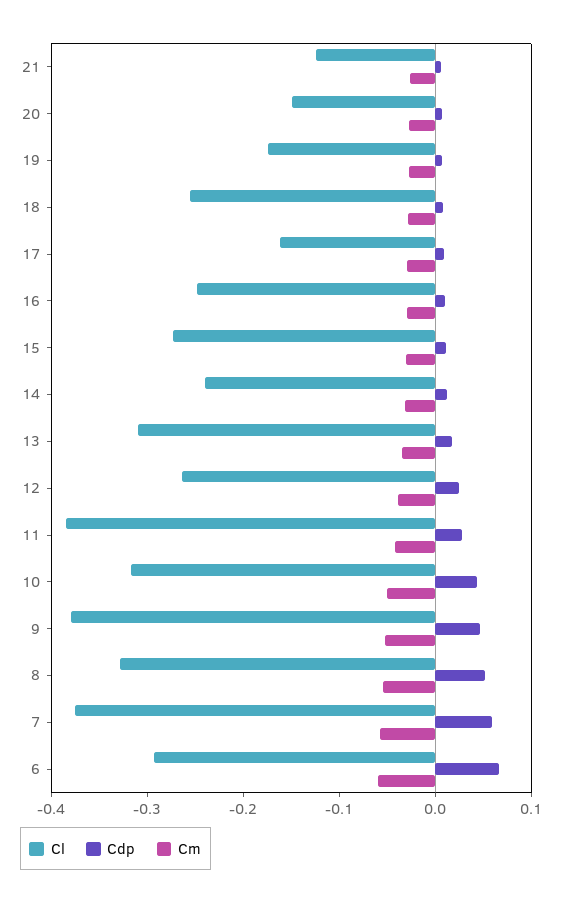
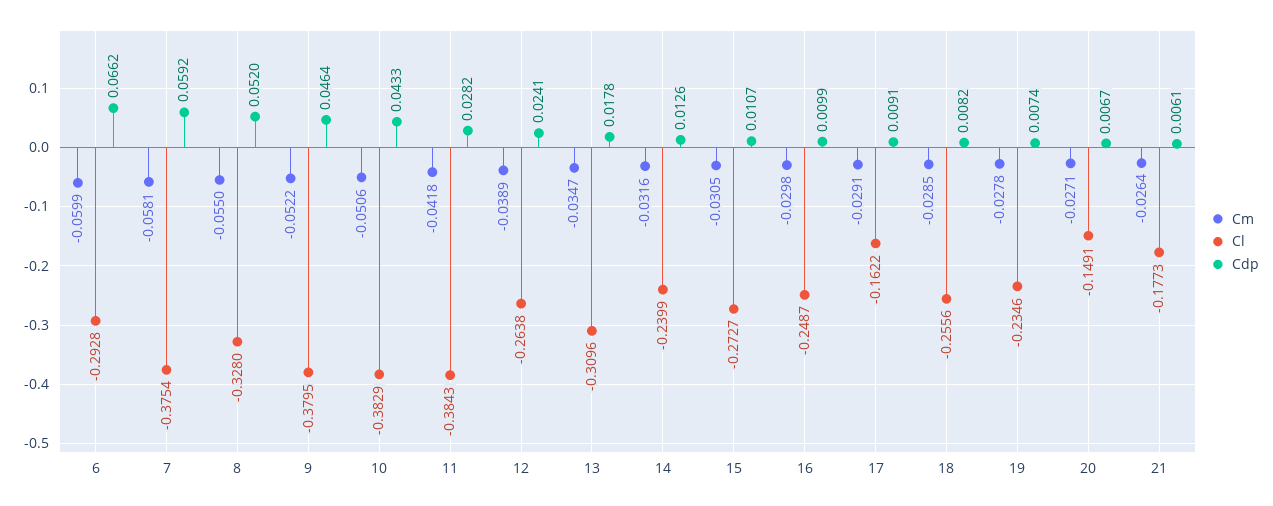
Cl, 21: -0.12 -> -0.1773
Cl, 19: -0.18 -> -0.2346
Cl, 10: -0.32 -> -0.3829

